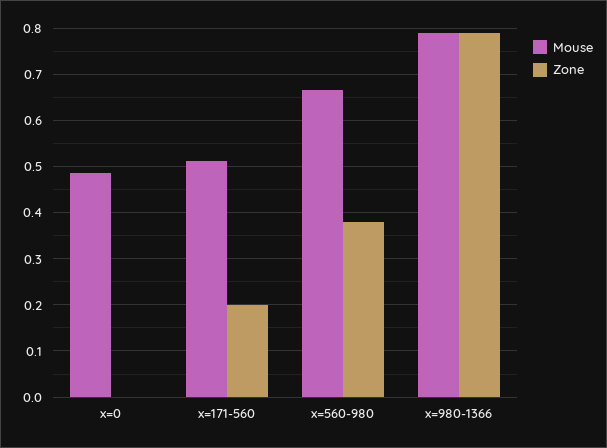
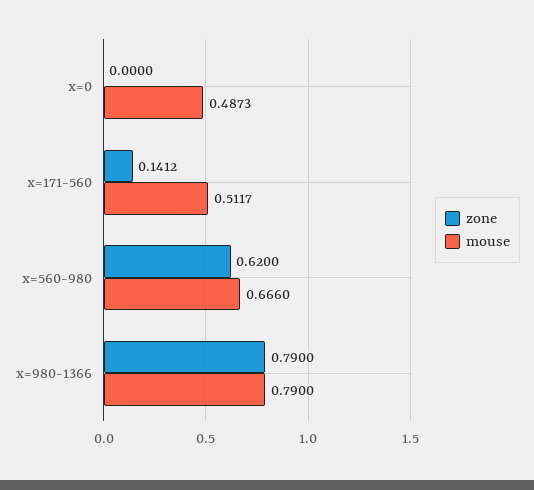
Zone, x=171-560: 0.2 -> 0.1412
Zone, x=560-980: 0.38 -> 0.62

